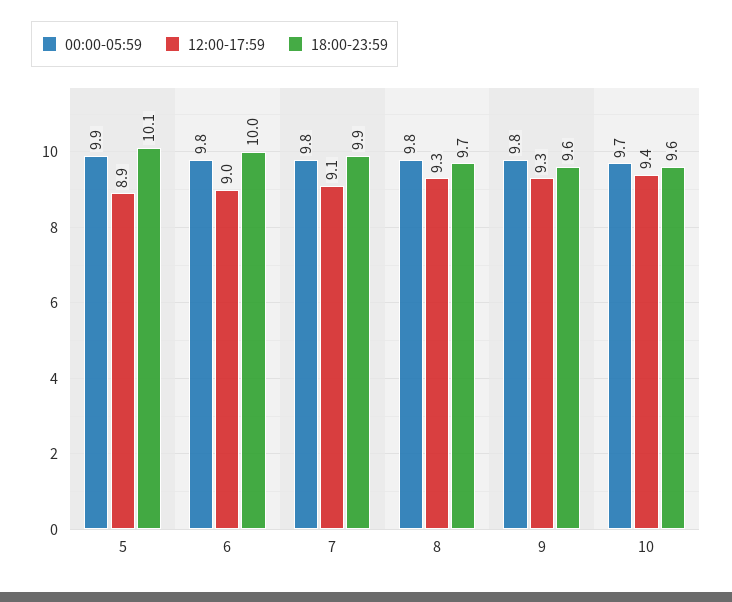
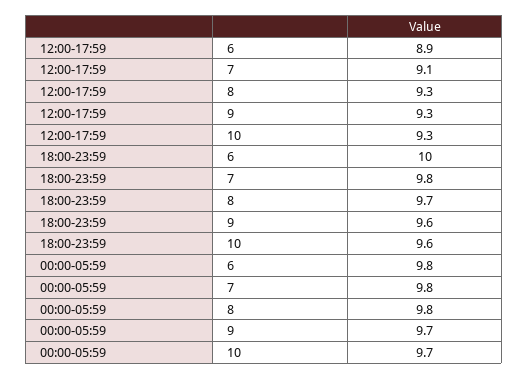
00:00-05:59, 5: 9.9 -> none
12:00-17:59, 5: 8.9 -> none
18:00-23:59, 5: 10.1 -> none
12:00-17:59, 6: 9 -> 8.9
18:00-23:59, 7: 9.9 -> 9.8
00:00-05:59, 9: 9.8 -> 9.7
12:00-17:59, 10: 9.4 -> 9.3

